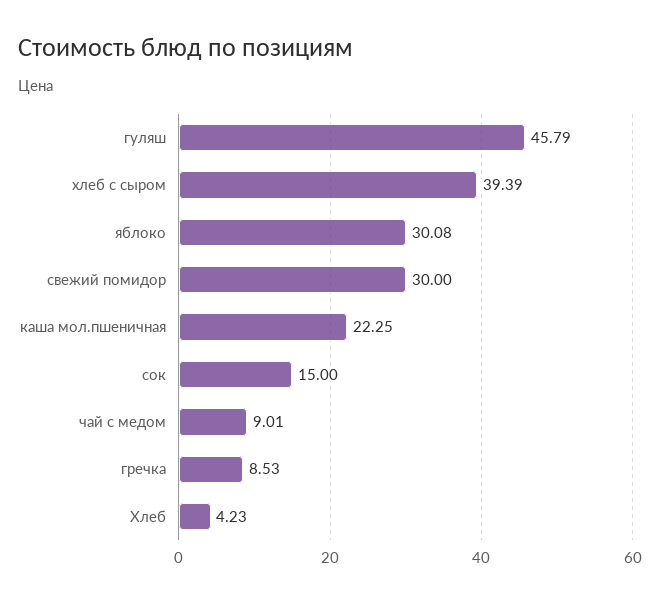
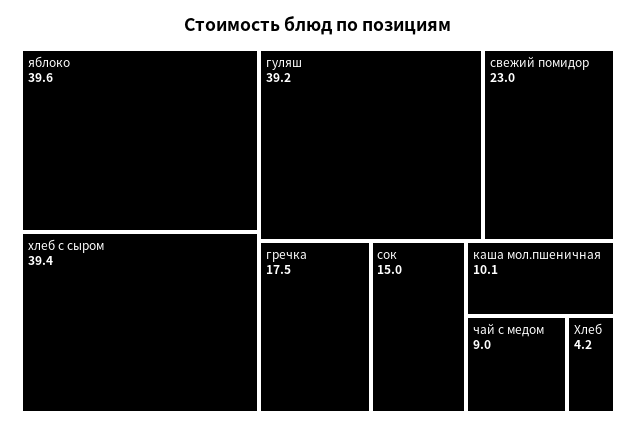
гуляш: 45.79 -> 39.2
яблоко: 30.08 -> 39.6
свежий помидор: 30 -> 23
каша мол.пшеничная: 22.25 -> 10.1
гречка: 8.53 -> 17.5

